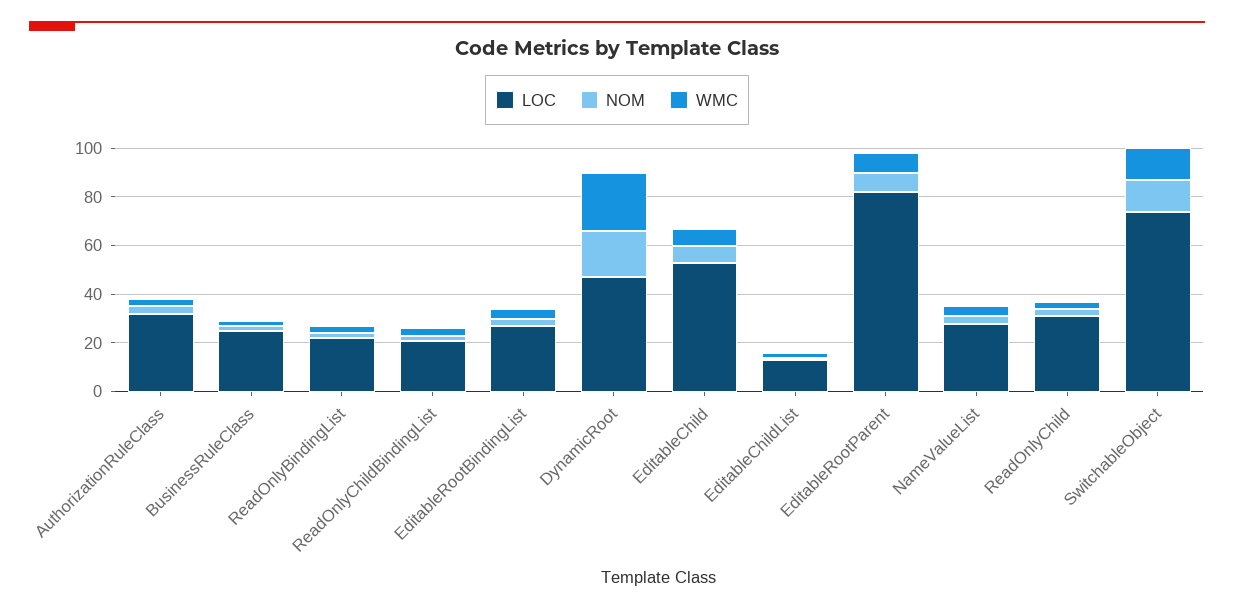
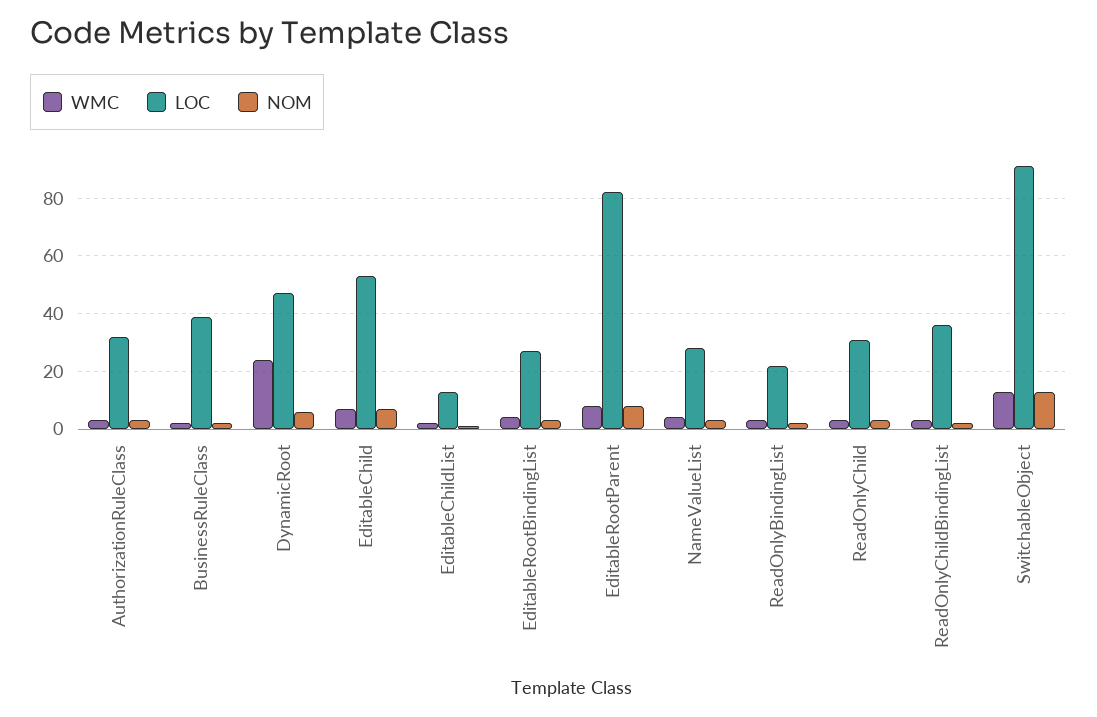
LOC, BusinessRuleClass: 25 -> 40
LOC, ReadOnlyChildBindingList: 20 -> 35
NOM, DynamicRoot: 20 -> 5
LOC, SwitchableObject: 75 -> 90

